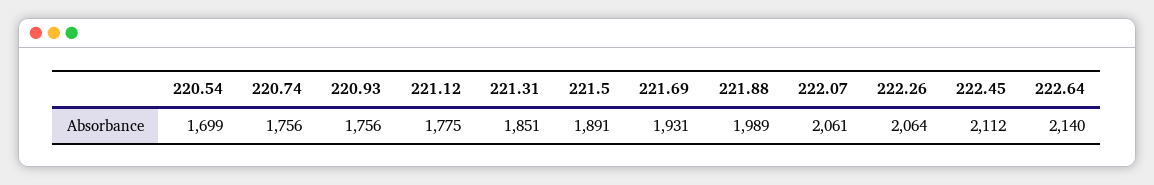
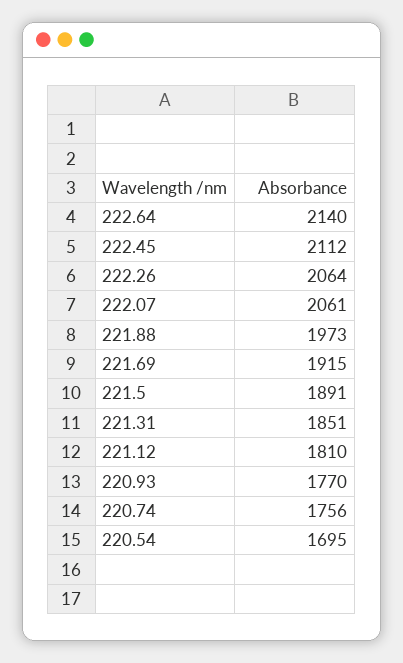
220.54: 1699 -> 1695
220.93: 1756 -> 1770
221.12: 1775 -> 1810
221.69: 1931 -> 1915
221.88: 1989 -> 1973

